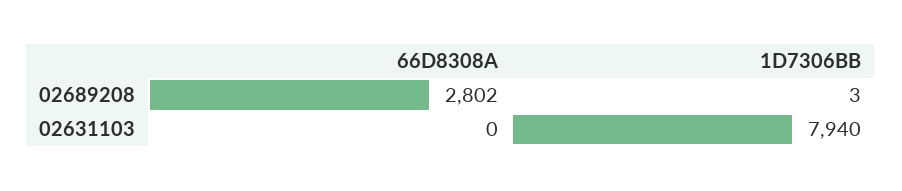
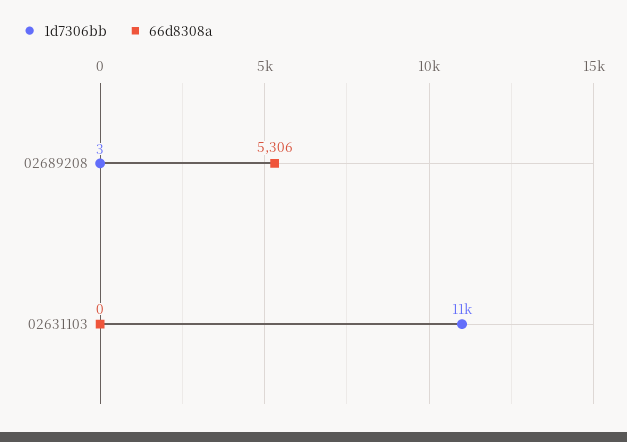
66D8308A, 02689208: 2802 -> 5306
1D7306BB, 02631103: 7940 -> 11000

